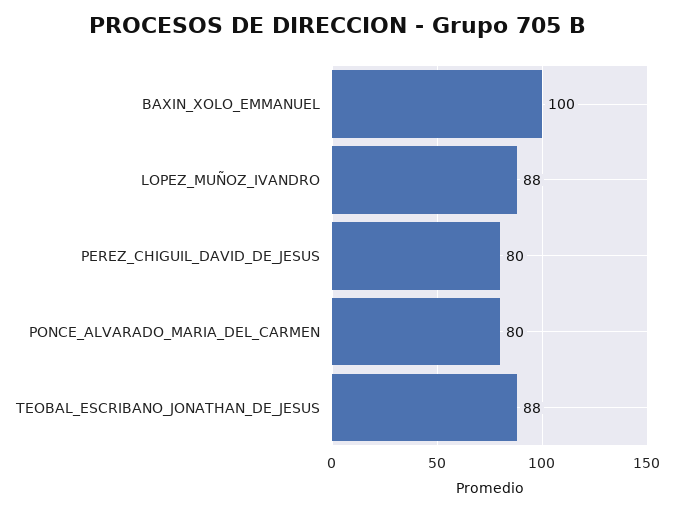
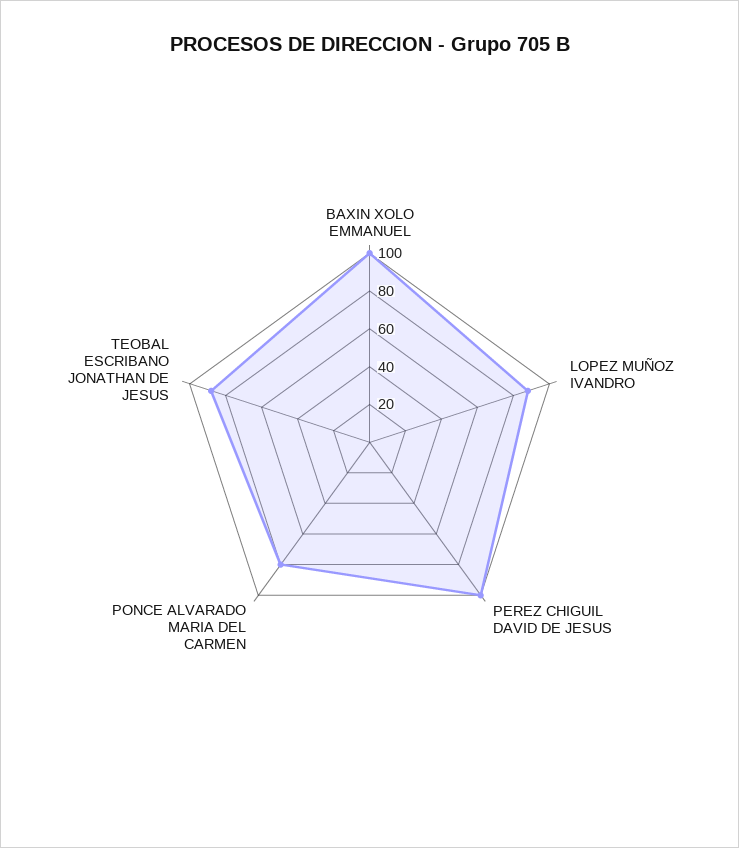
PEREZ_CHIGUIL_DAVID_DE_JESUS: 80 -> 100

